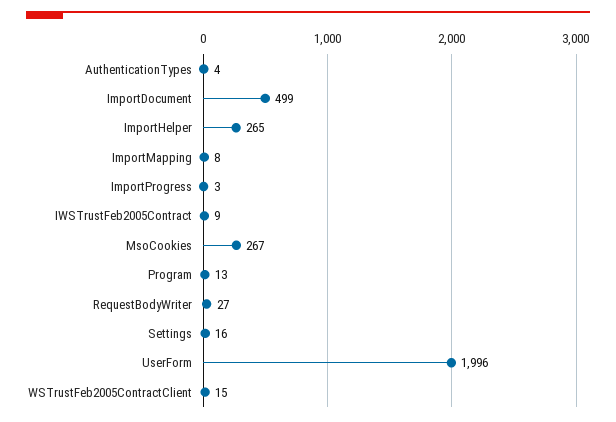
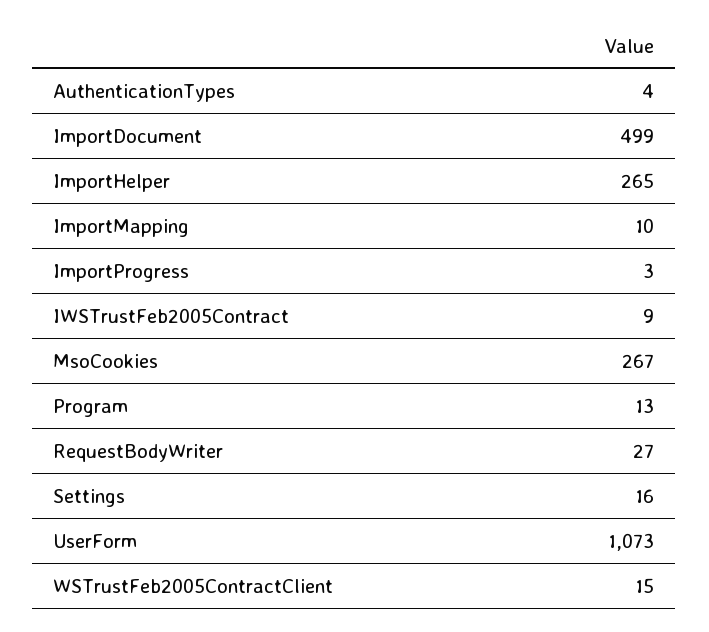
ImportMapping: 8 -> 10
UserForm: 1996 -> 1073

